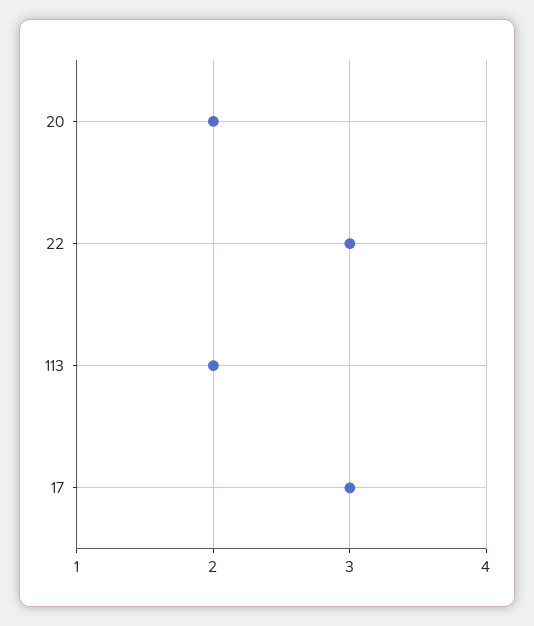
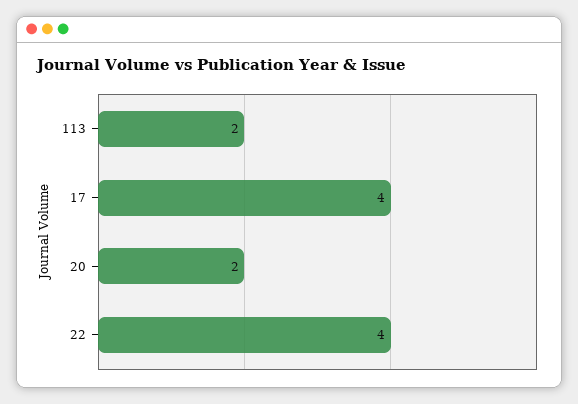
22: 3 -> 4
17: 3 -> 4

